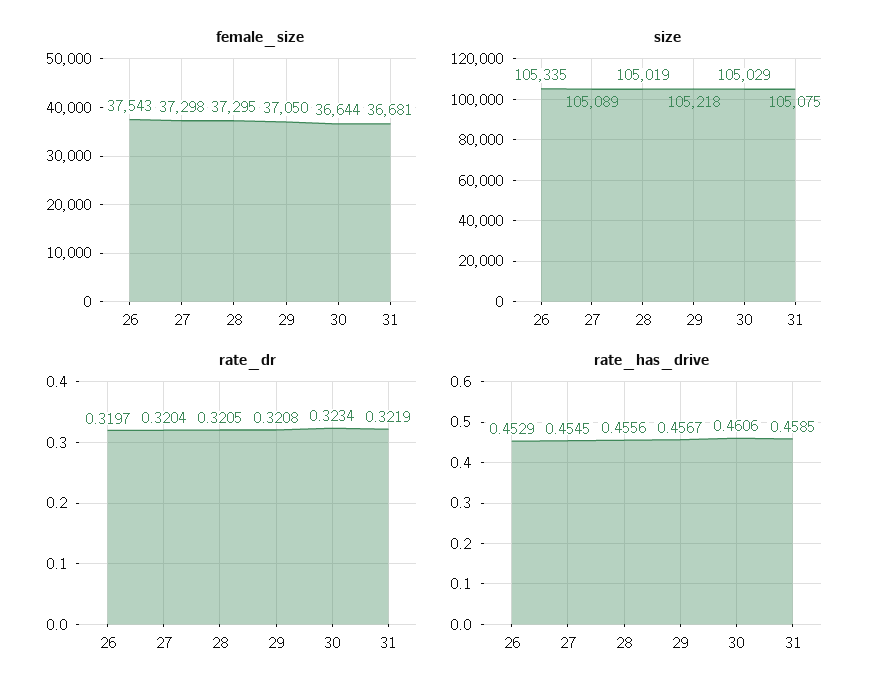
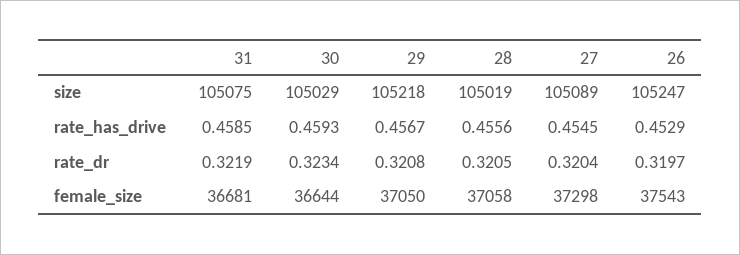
female_size, 28: 37295 -> 37058
size, 26: 105335 -> 105247
rate_has_drive, 30: 0.4606 -> 0.4593

